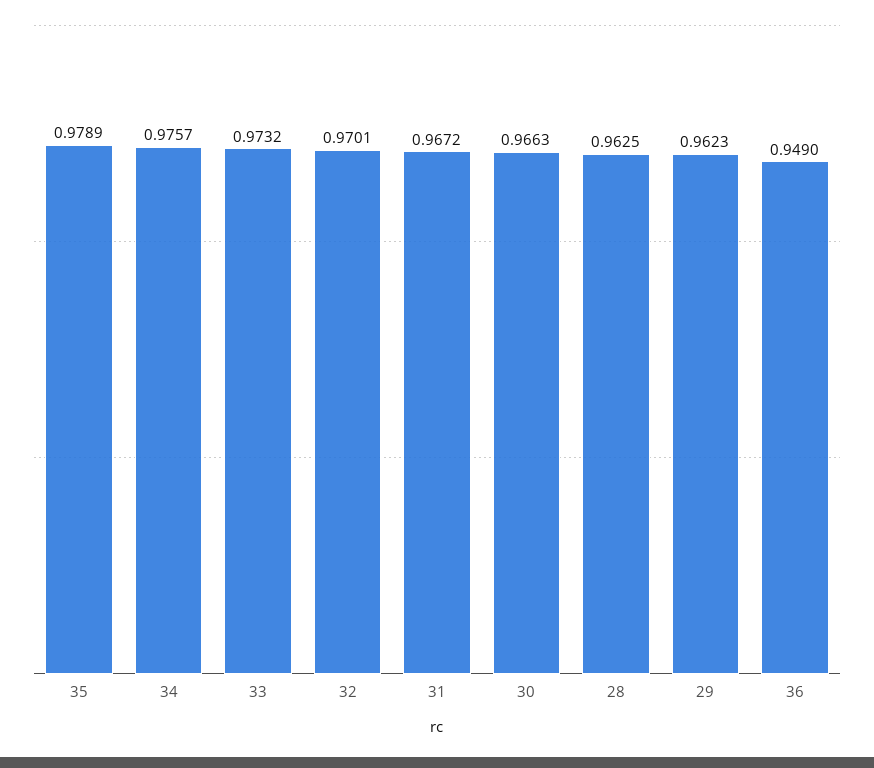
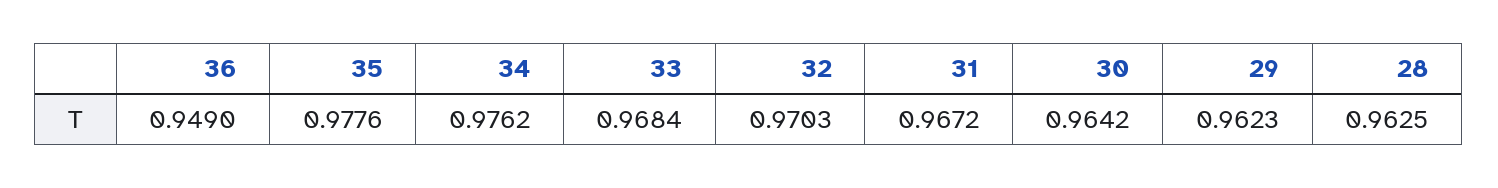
35: 0.9789 -> 0.9776
34: 0.9757 -> 0.9762
33: 0.9732 -> 0.9684
32: 0.9701 -> 0.9703
30: 0.9663 -> 0.9642

